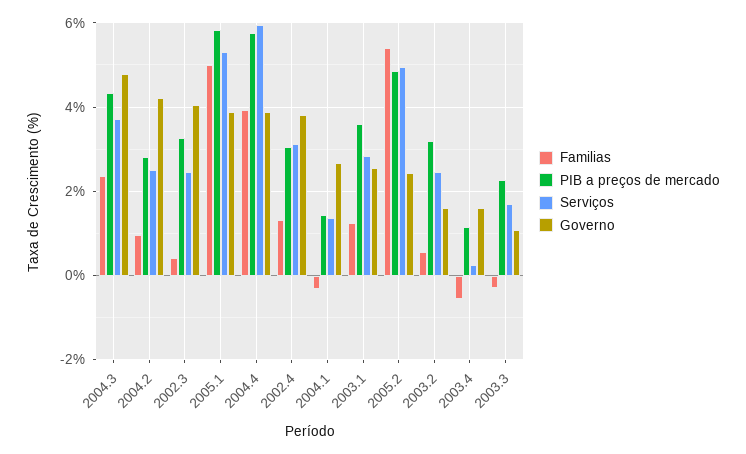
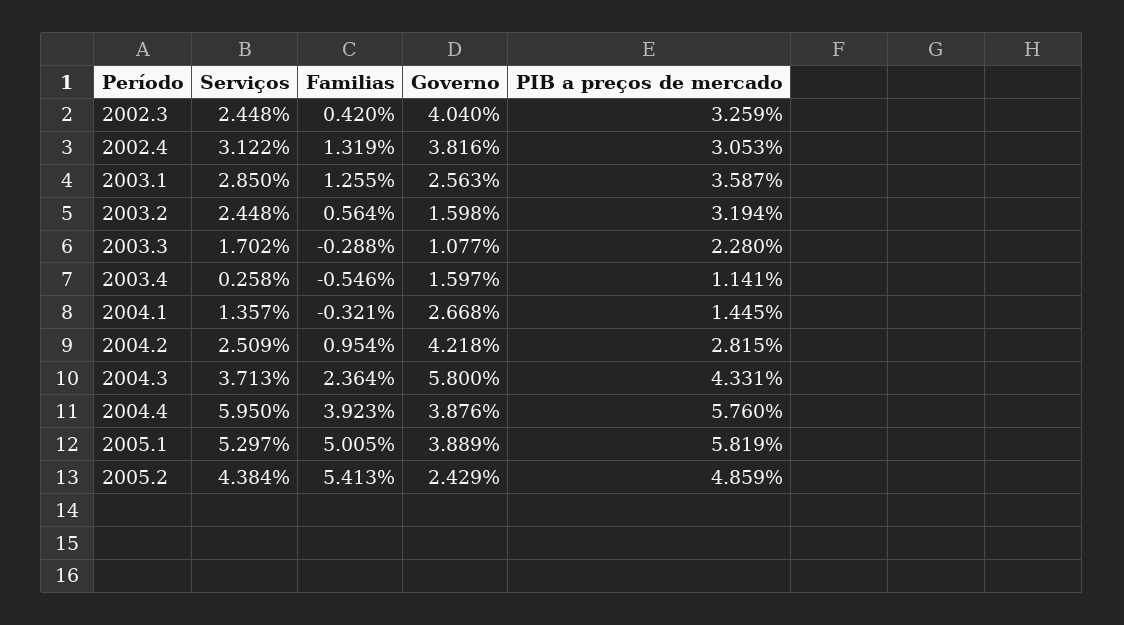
Governo, 2004.3: 4.8 -> 5.8
Serviços, 2005.2: 5 -> 4.384

